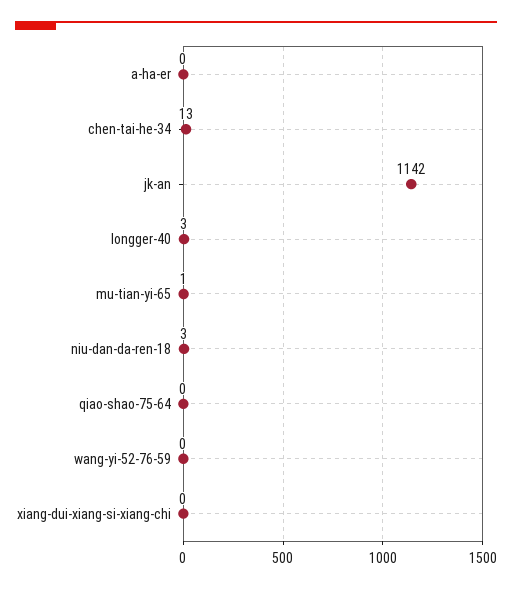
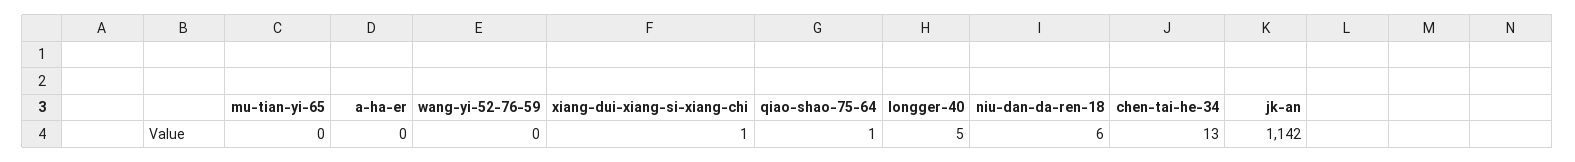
longger-40: 3 -> 5
mu-tian-yi-65: 1 -> 0
niu-dan-da-ren-18: 3 -> 6
qiao-shao-75-64: 0 -> 1
xiang-dui-xiang-si-xiang-chi: 0 -> 1

